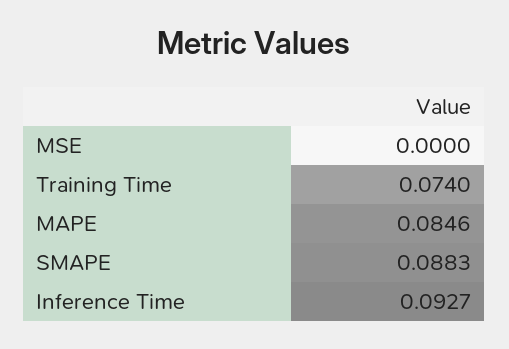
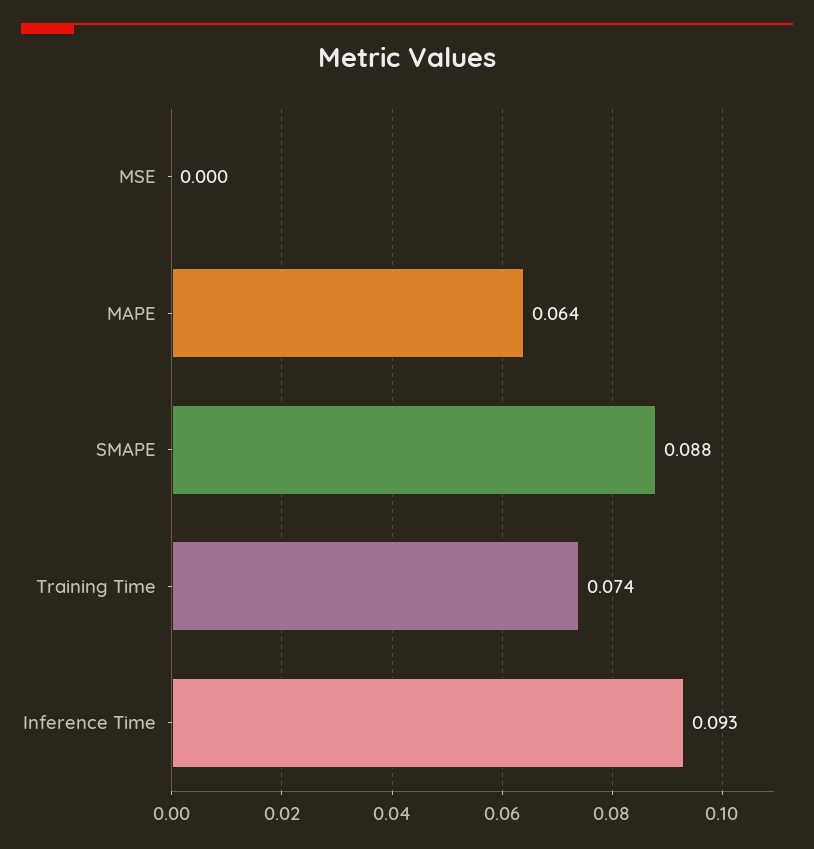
MAPE: 0.0846 -> 0.064

